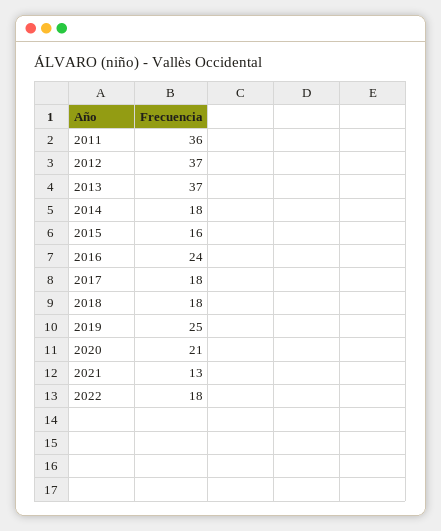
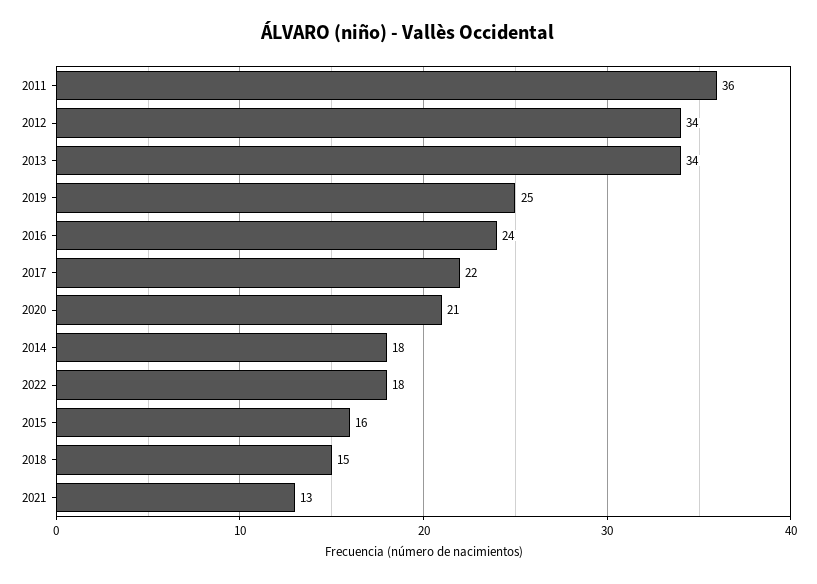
2012: 37 -> 34
2013: 37 -> 34
2017: 18 -> 22
2018: 18 -> 15

